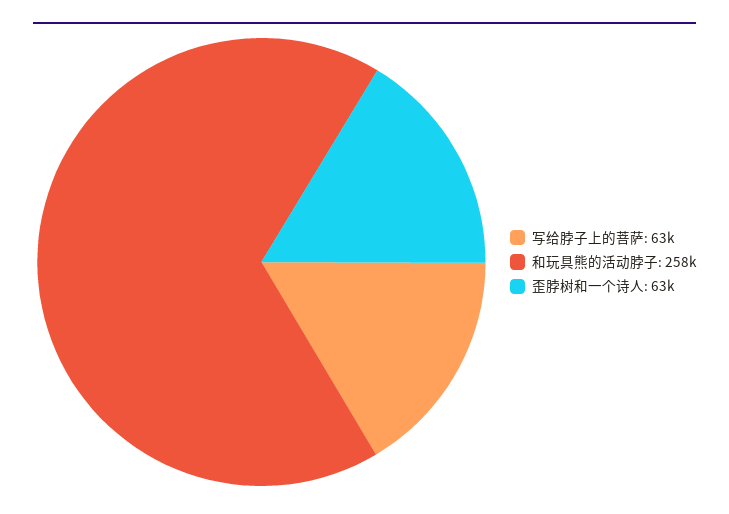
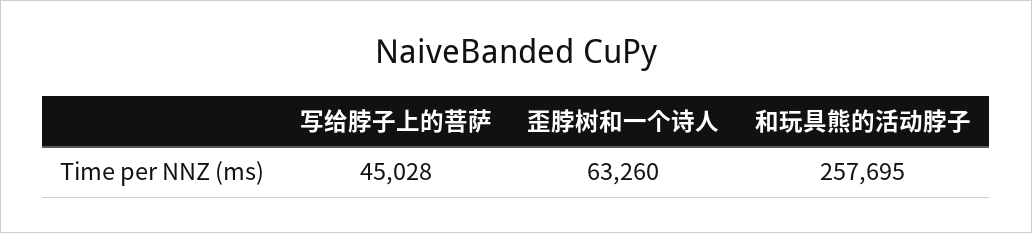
写给脖子上的菩萨: 63000 -> 45028

